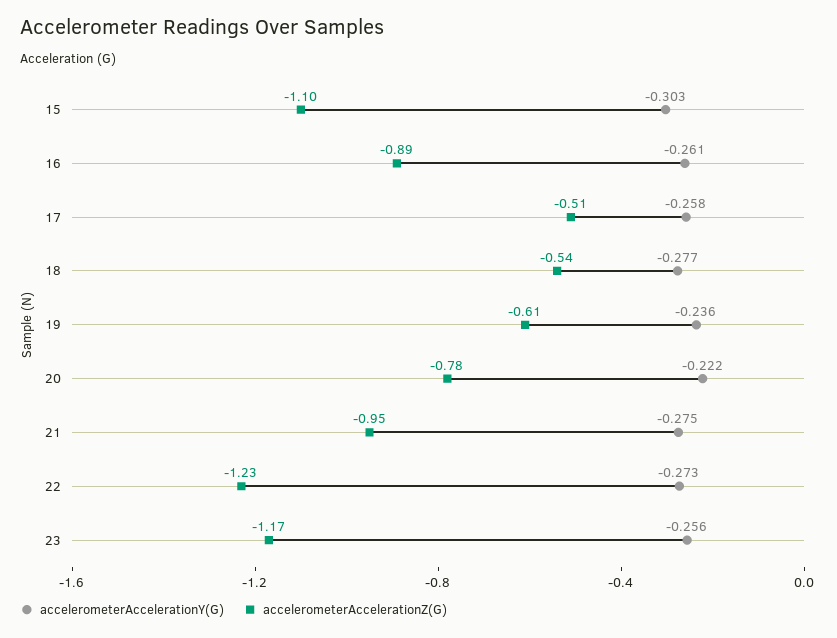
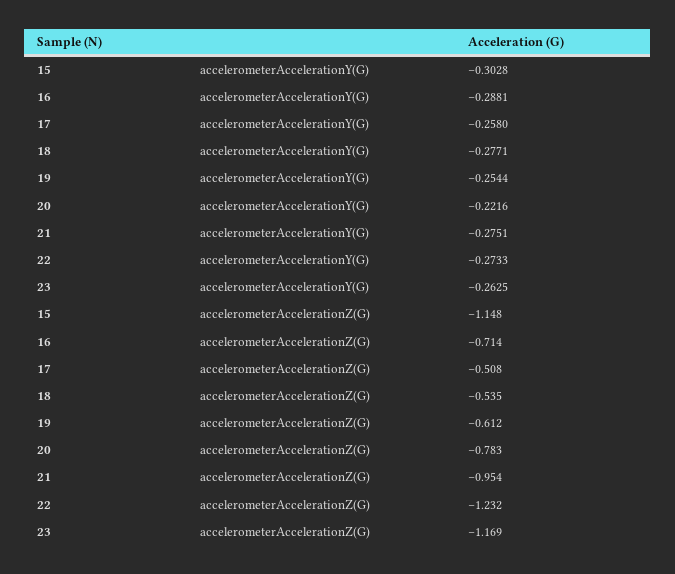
accelerometerAccelerationZ(G), 15: -1.1 -> -1.148
accelerometerAccelerationY(G), 16: -0.261 -> -0.2881
accelerometerAccelerationZ(G), 16: -0.89 -> -0.714
accelerometerAccelerationY(G), 19: -0.236 -> -0.2544
accelerometerAccelerationY(G), 23: -0.256 -> -0.2625

